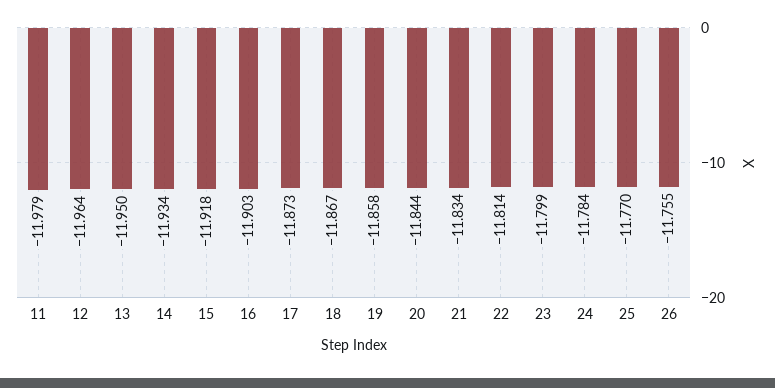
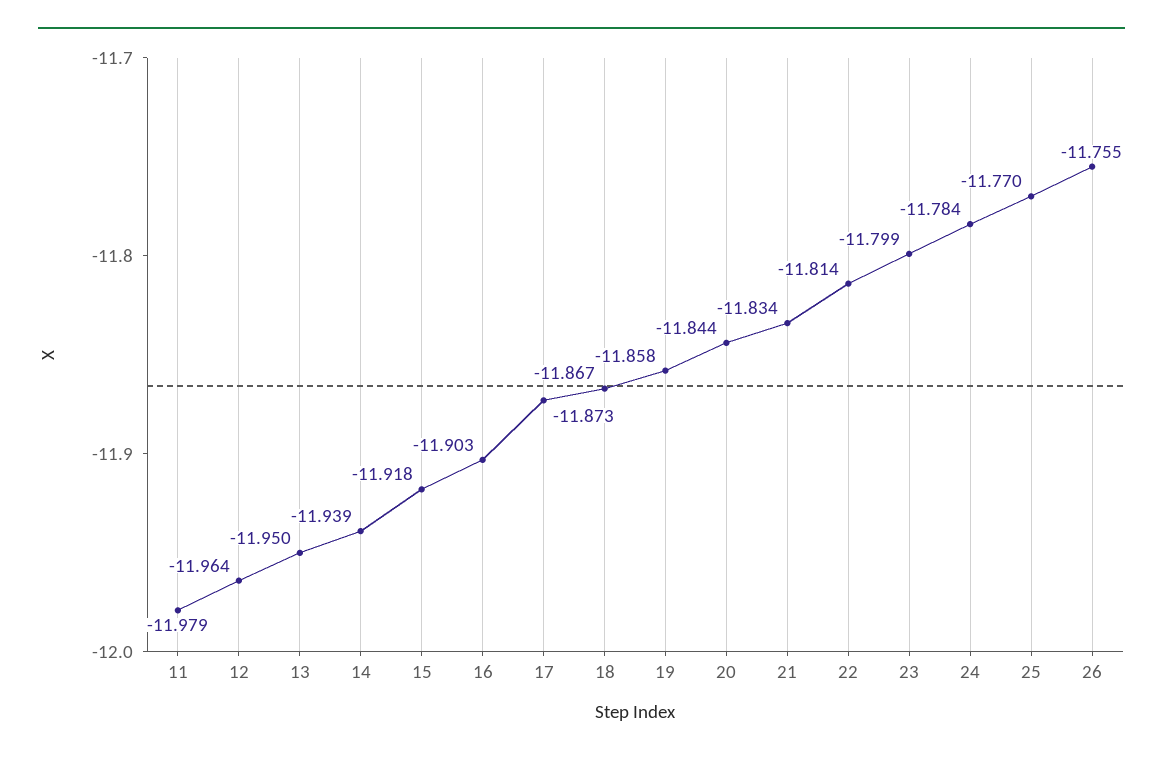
14: -11.934 -> -11.939

